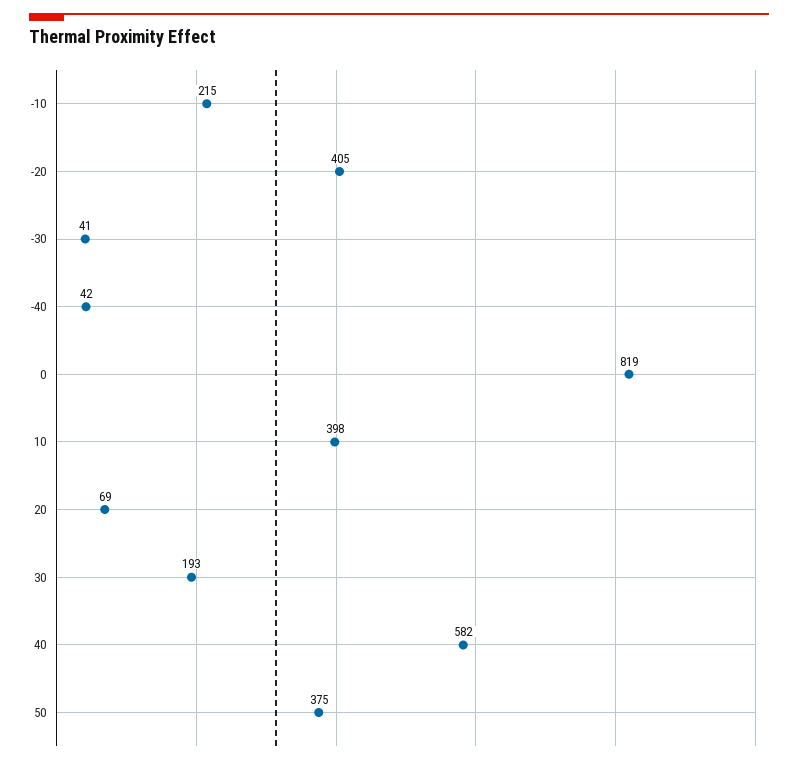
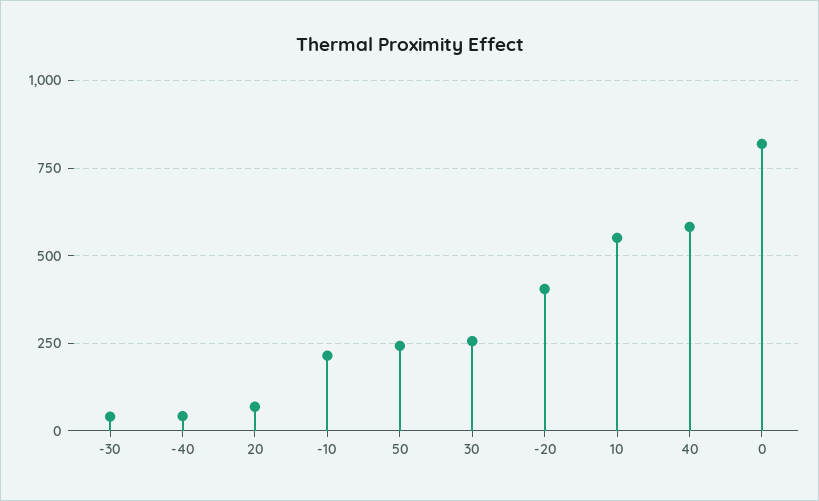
10: 398 -> 550
30: 193 -> 250
50: 375 -> 250

